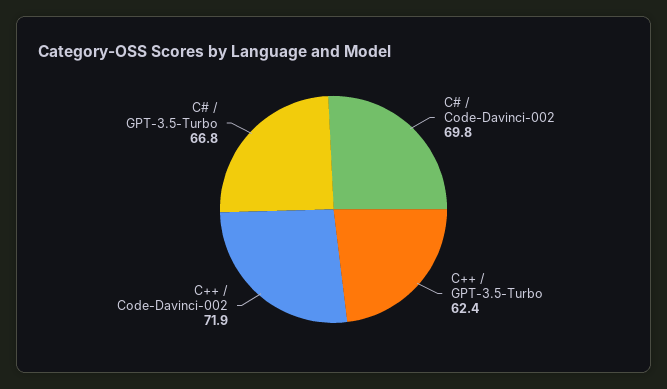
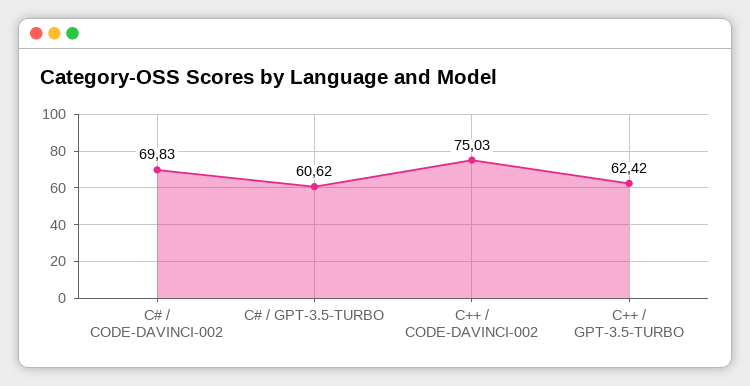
C++ / Code-Davinci-002: 71.9 -> 75.03
C# / GPT-3.5-Turbo: 66.8 -> 60.62

